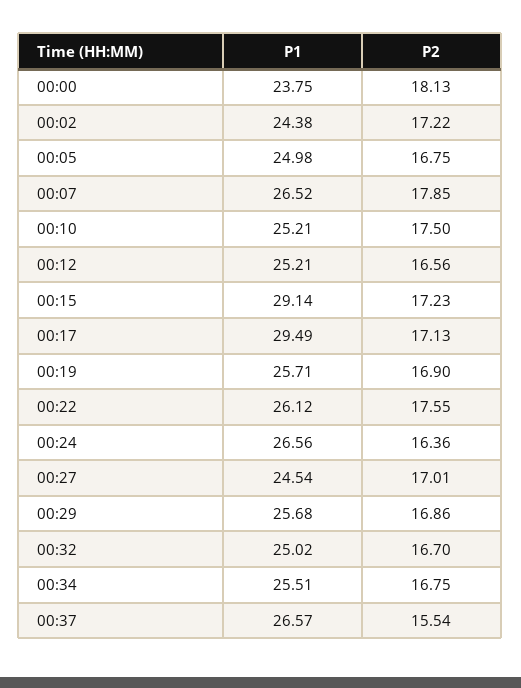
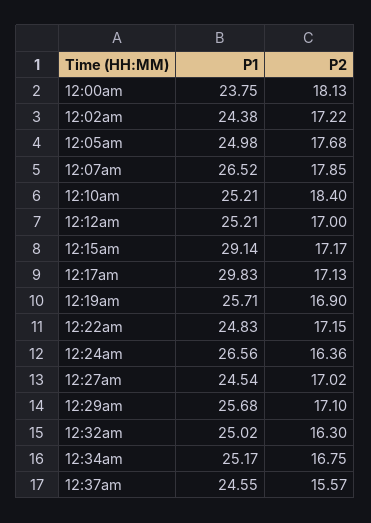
P2, 00:05: 16.75 -> 17.68
P2, 00:10: 17.5 -> 18.4
P2, 00:12: 16.56 -> 17
P2, 00:15: 17.23 -> 17.17
P1, 00:17: 29.49 -> 29.83
P1, 00:22: 26.12 -> 24.83
P2, 00:22: 17.55 -> 17.15
P2, 00:27: 17.01 -> 17.02
P2, 00:29: 16.86 -> 17.1
P2, 00:32: 16.7 -> 16.3
P1, 00:34: 25.51 -> 25.17
P1, 00:37: 26.57 -> 24.55
P2, 00:37: 15.54 -> 15.57

